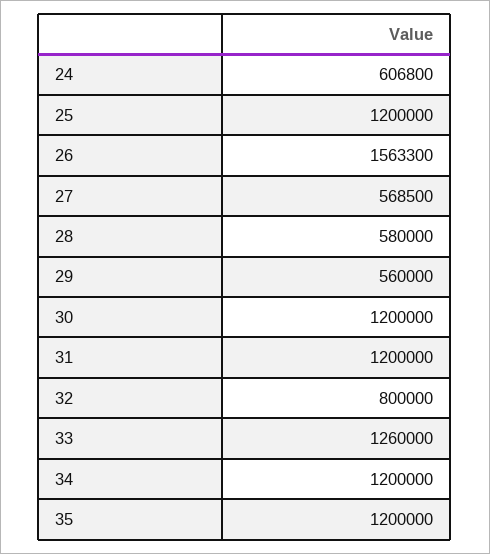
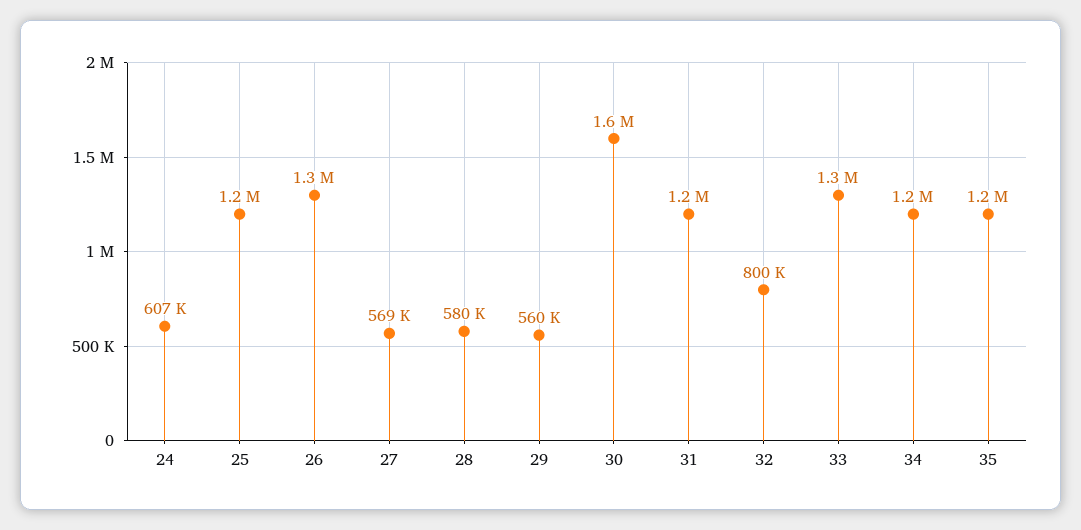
26: 1563300 -> 1300000
30: 1200000 -> 1600000

